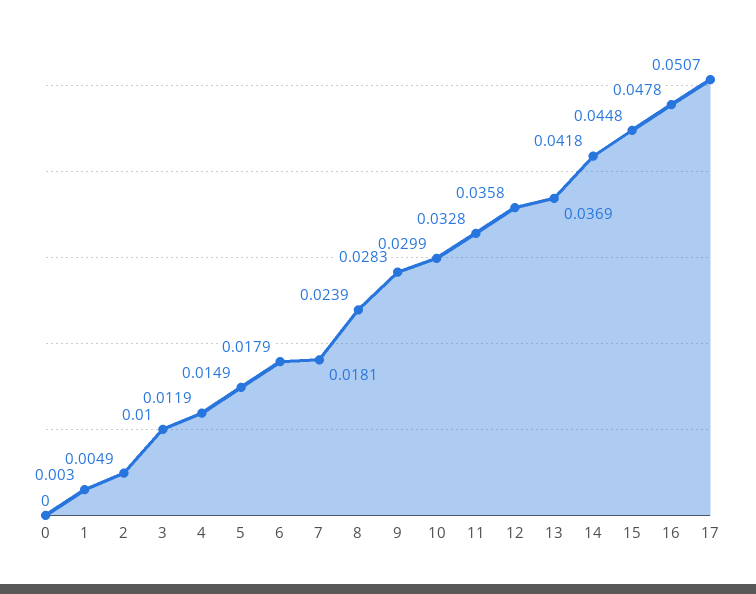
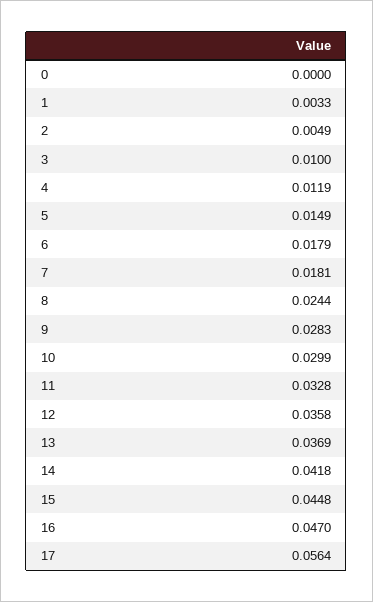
1: 0.003 -> 0.0033
8: 0.0239 -> 0.0244
16: 0.0478 -> 0.047
17: 0.0507 -> 0.0564

